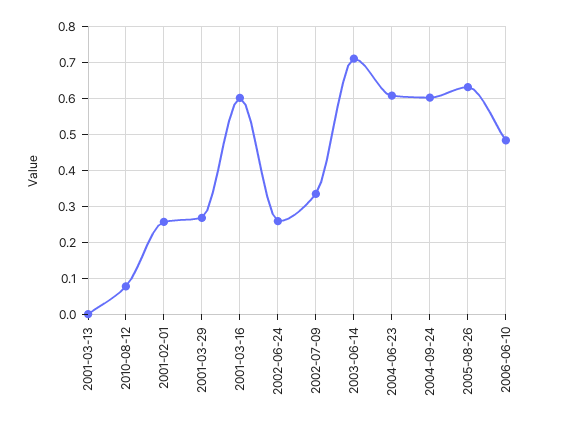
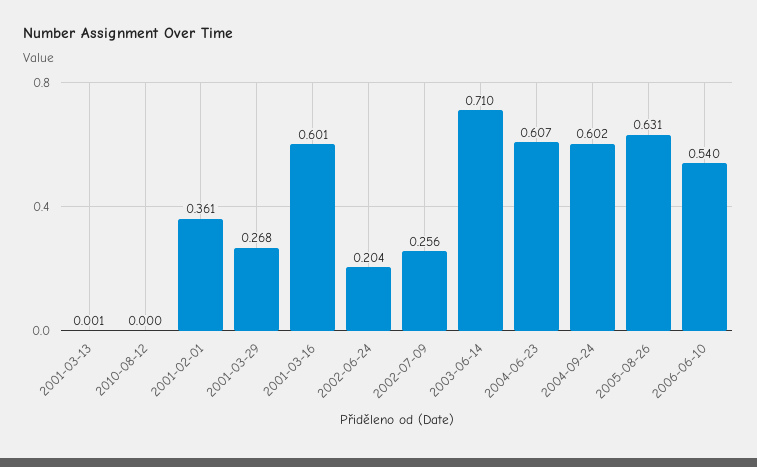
2010-08-12: 0.08 -> 0
2001-02-01: 0.26 -> 0.361
2002-06-24: 0.26 -> 0.204
2002-07-09: 0.34 -> 0.256
2006-06-10: 0.48 -> 0.54

